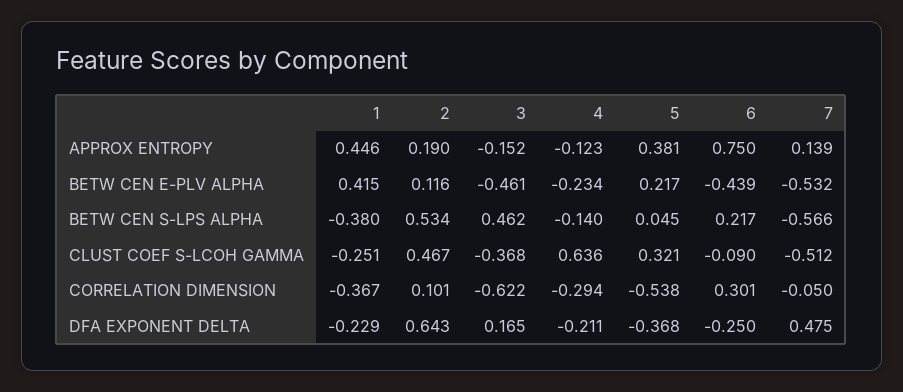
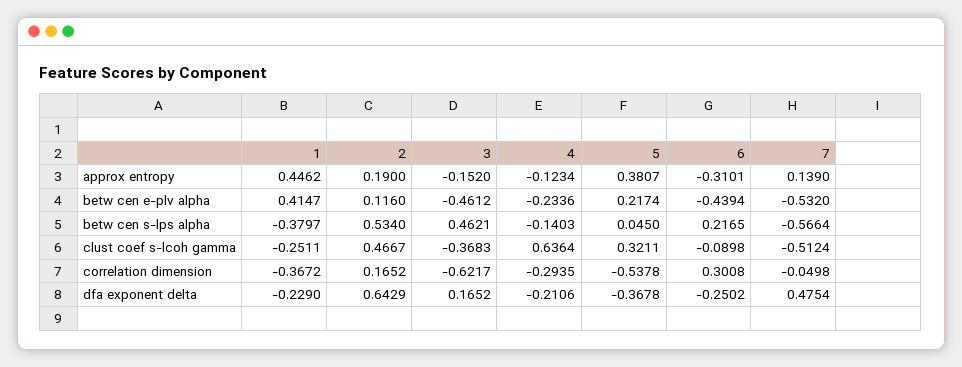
6, APPROX ENTROPY: 0.75 -> -0.3101
2, CORRELATION DIMENSION: 0.101 -> 0.1652

